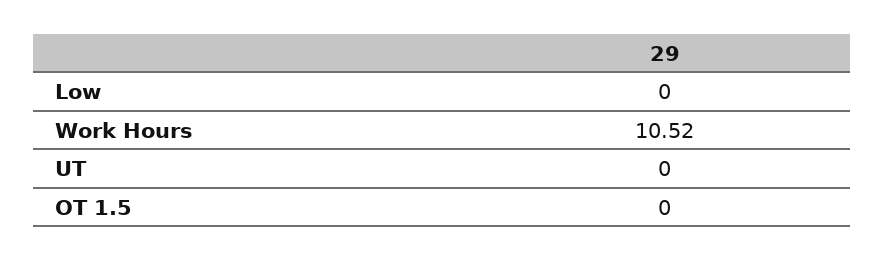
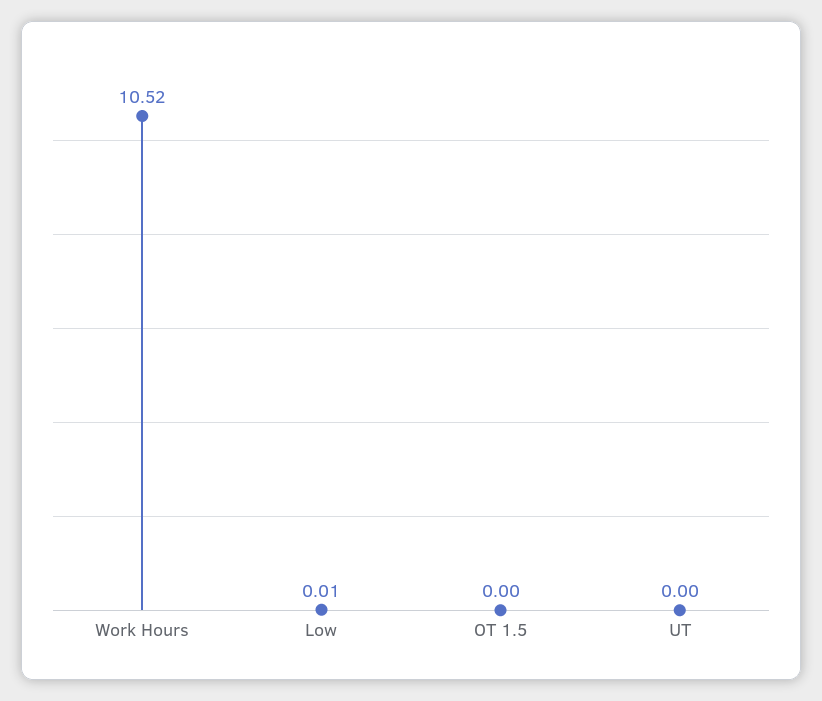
Low: 0 -> 0.01

